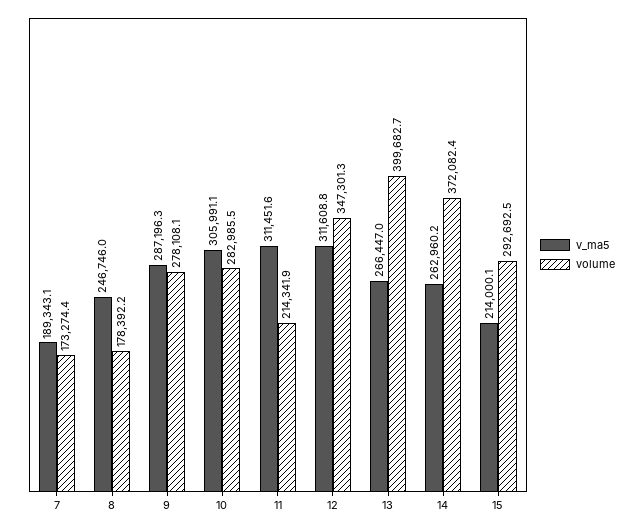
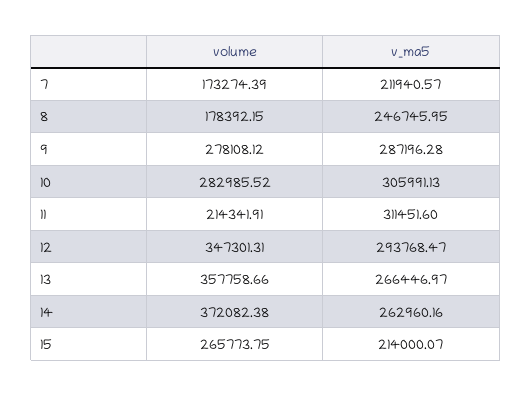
v_ma5, 7: 189343.1 -> 211940.57
v_ma5, 12: 311608.8 -> 293768.47
volume, 13: 399682.7 -> 357758.66
volume, 15: 292692.5 -> 265773.75

